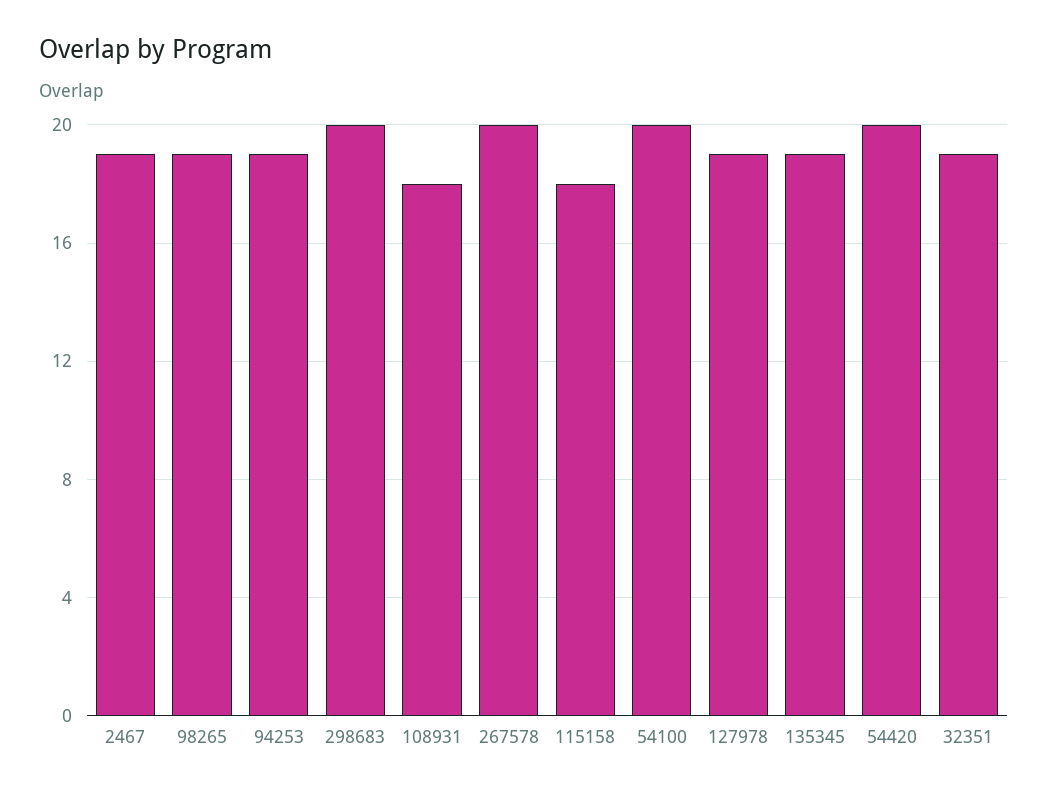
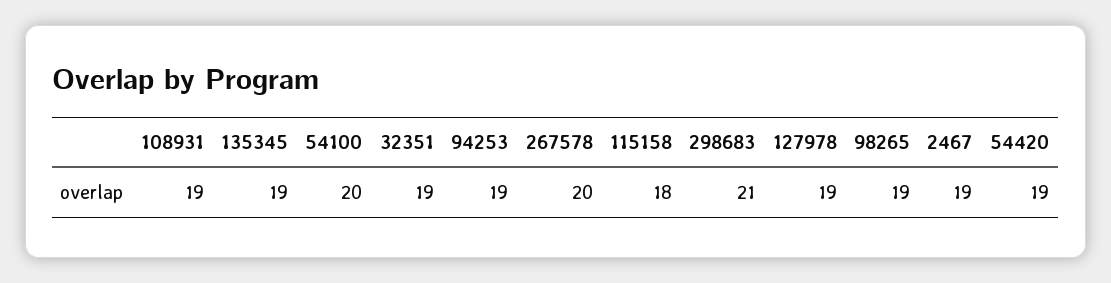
298683: 20 -> 21
108931: 18 -> 19
54420: 20 -> 19

